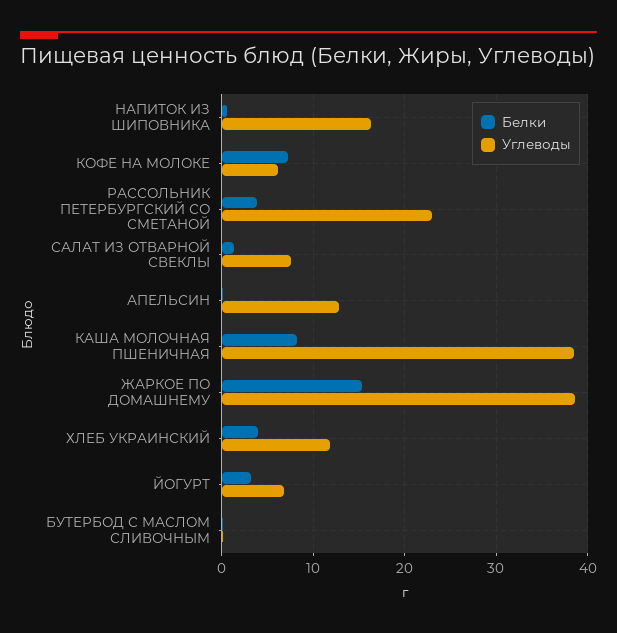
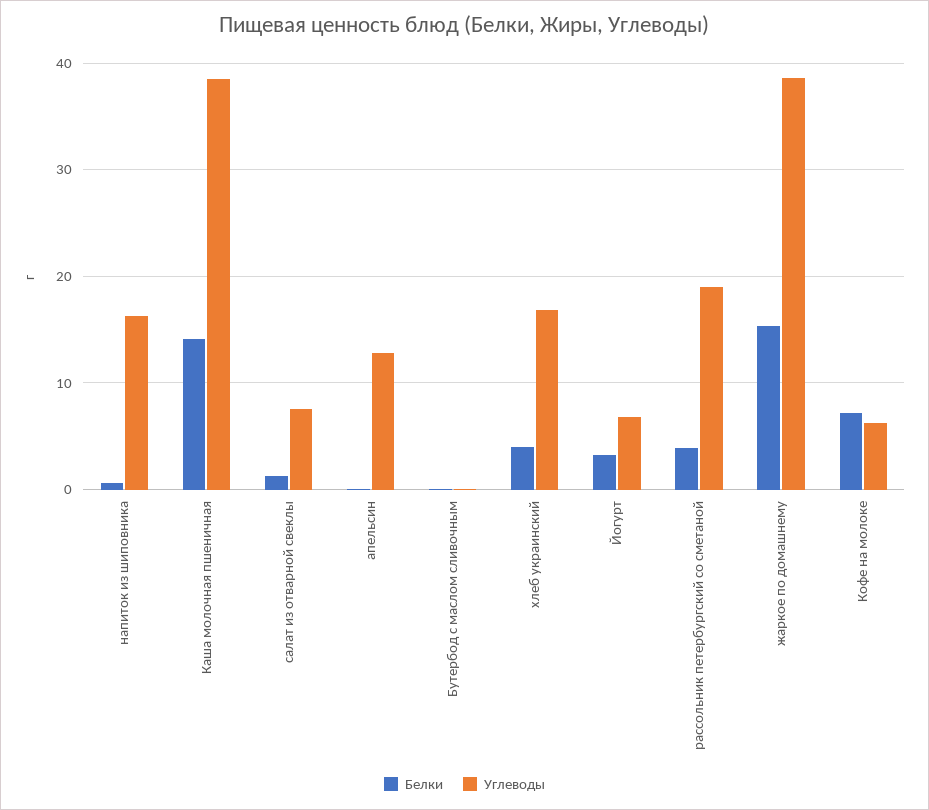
Углеводы, РАССОЛЬНИК ПЕТЕРБУРГСКИЙ СО СМЕТАНОЙ: 23 -> 19
Белки, КАША МОЛОЧНАЯ ПШЕНИЧНАЯ: 8 -> 14
Углеводы, ХЛЕБ УКРАИНСКИЙ: 12 -> 17

